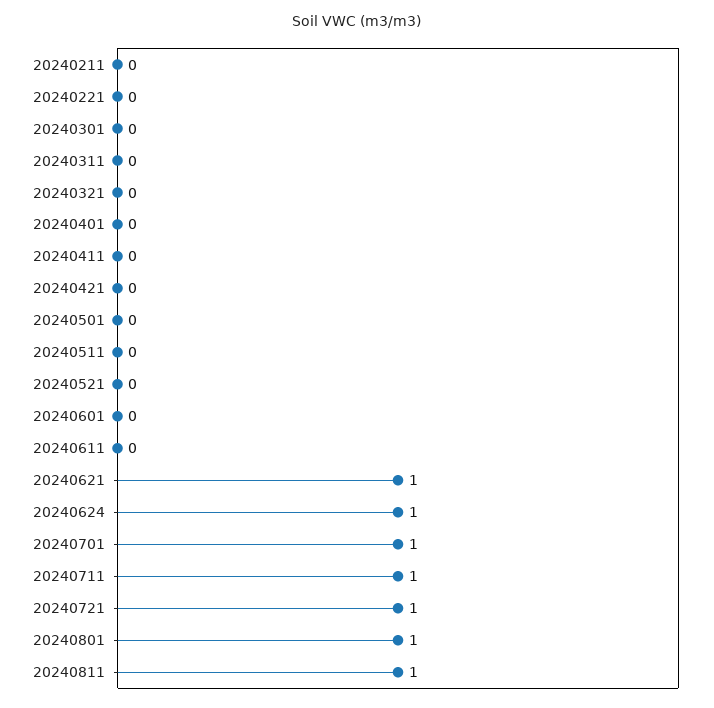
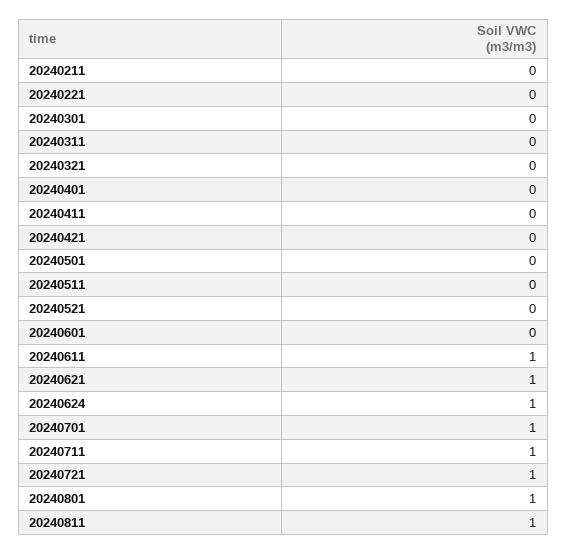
20240611: 0 -> 1

